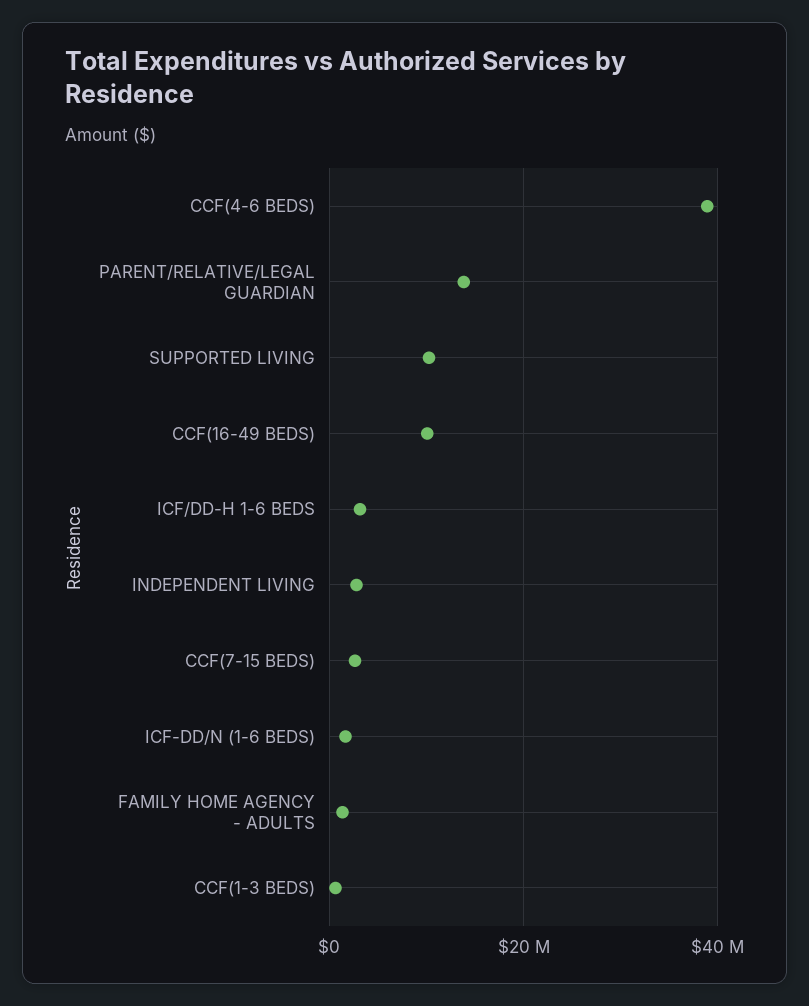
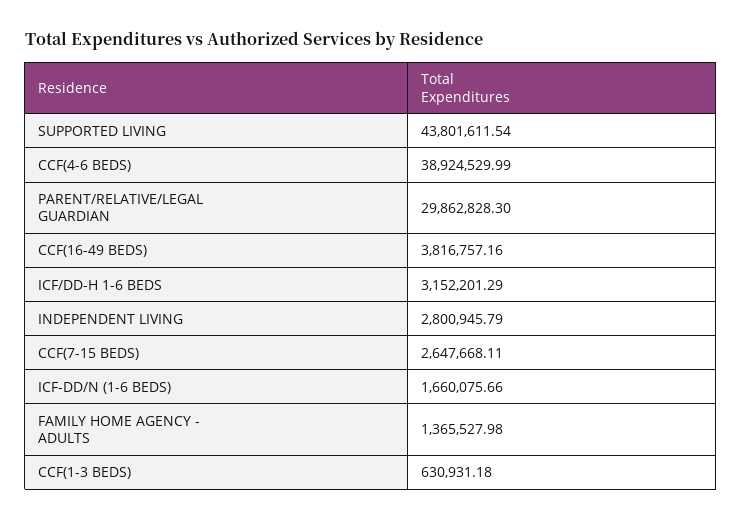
PARENT/RELATIVE/LEGAL GUARDIAN: 14000000 -> 29862828.3
SUPPORTED LIVING: 10000000 -> 43801611.54
CCF(16-49 BEDS): 10000000 -> 3816757.16

